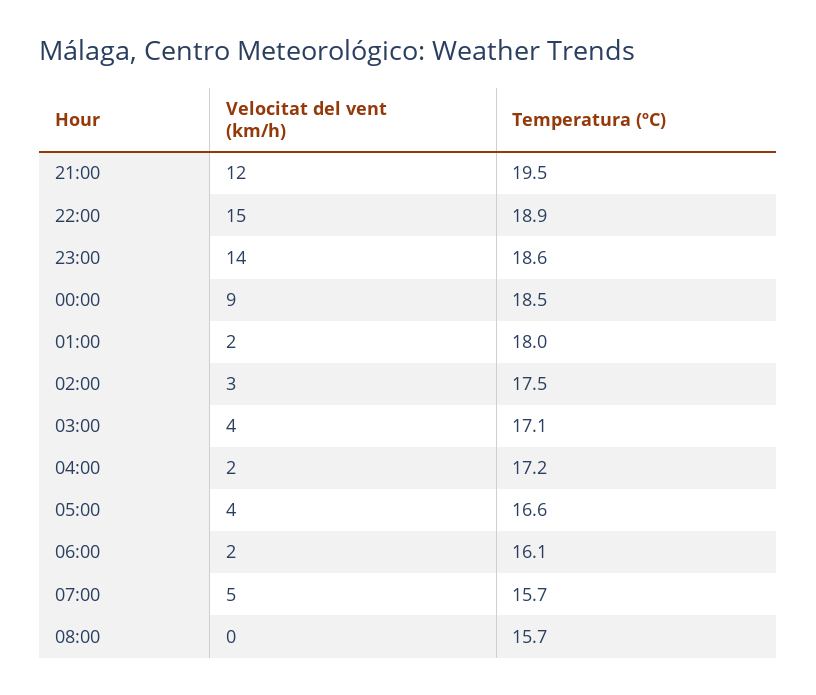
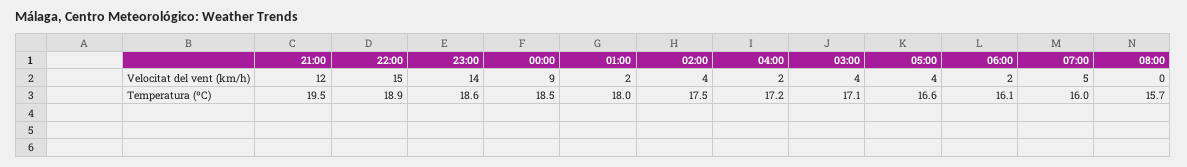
Velocitat del vent (km/h), 02:00: 3 -> 4
Temperatura (ºC), 07:00: 15.7 -> 16

